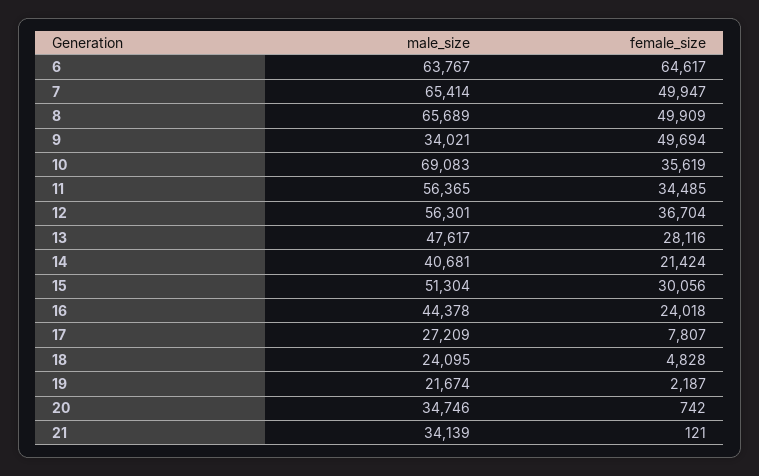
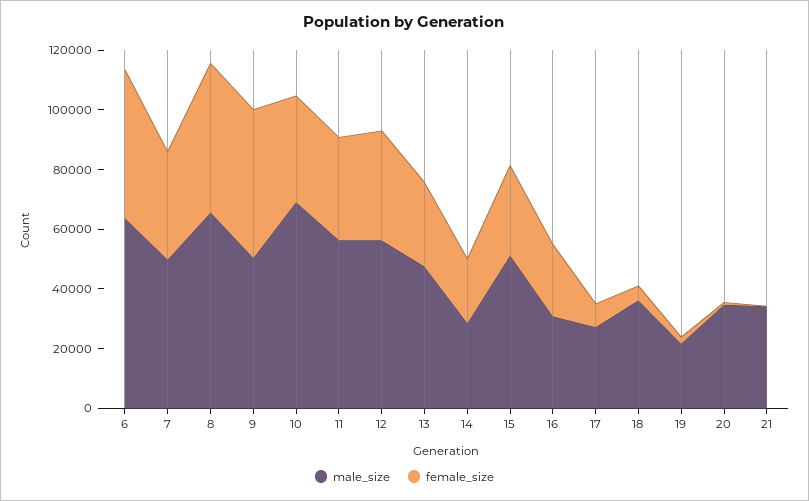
female_size, 6: 64617 -> 50000
male_size, 7: 65414 -> 50000
female_size, 7: 49947 -> 35000
male_size, 9: 34021 -> 50000
male_size, 14: 40681 -> 30000
male_size, 16: 44378 -> 30000
male_size, 18: 24095 -> 35000

